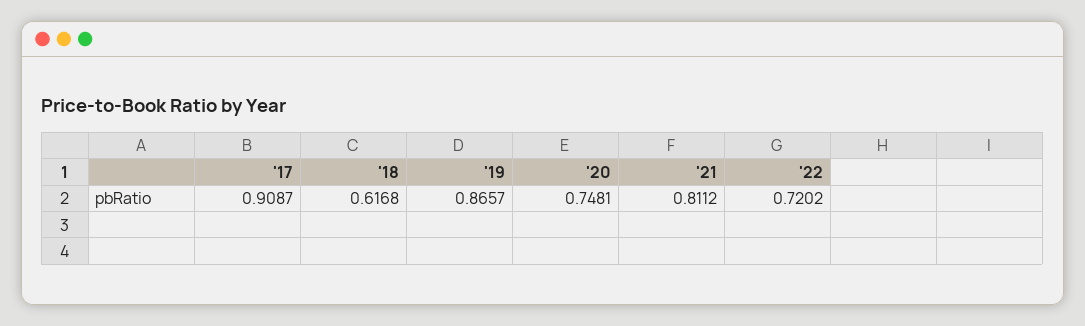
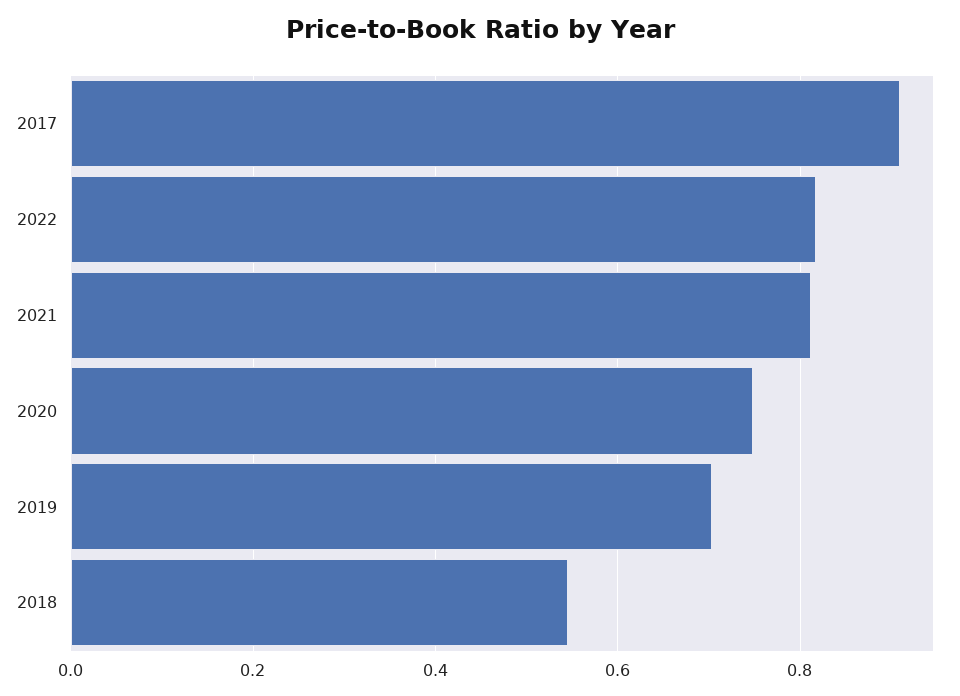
'18: 0.6168 -> 0.54
'19: 0.8657 -> 0.7
'22: 0.7202 -> 0.82

